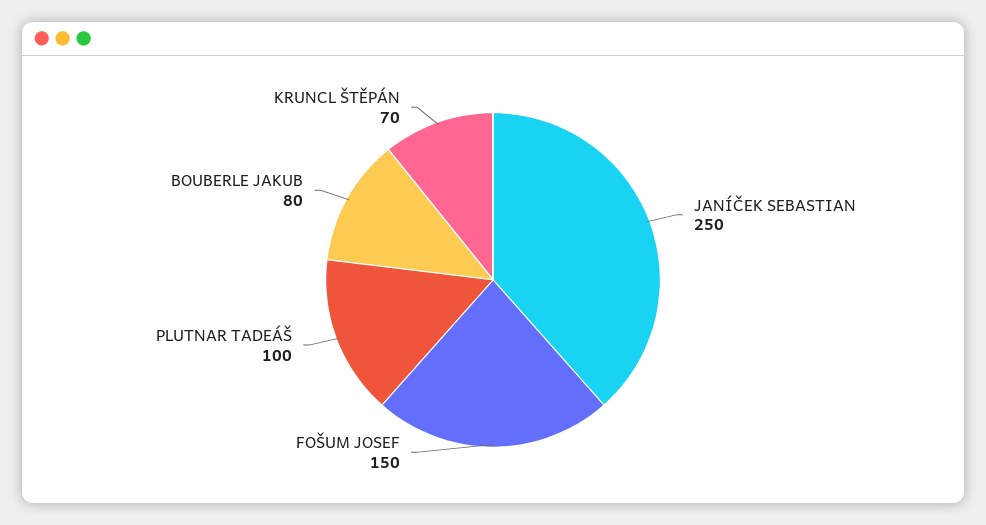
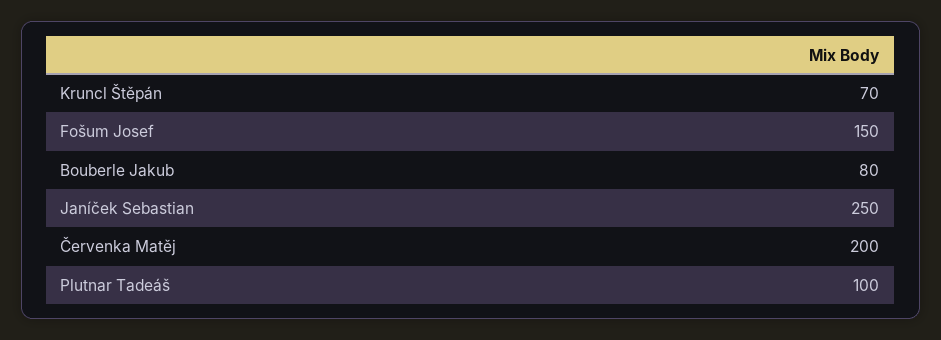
Červenka Matěj: none -> 200

